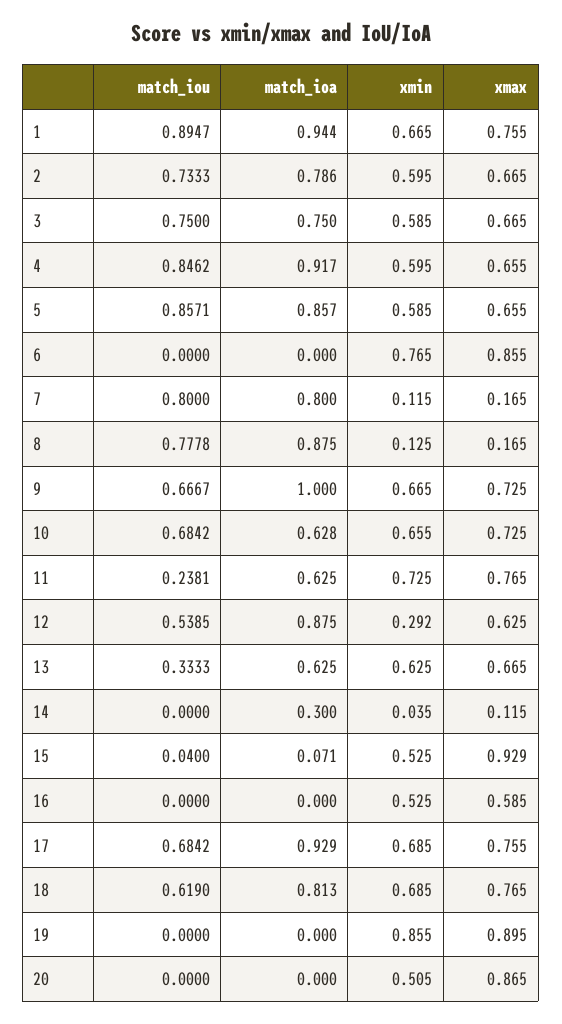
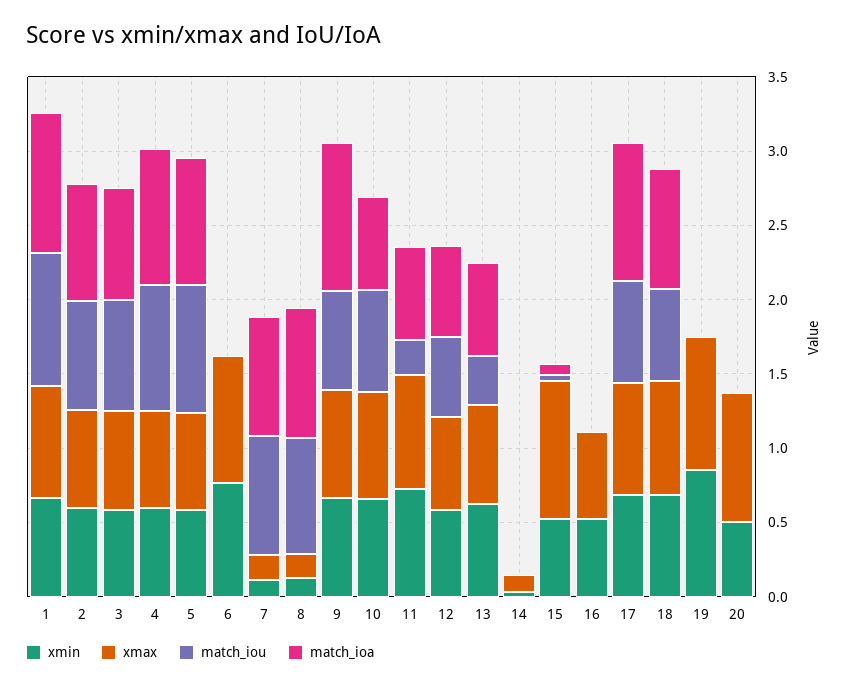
match_ioa, 12: 0.875 -> 0.6
xmin, 12: 0.292 -> 0.6
match_ioa, 14: 0.3 -> 0

